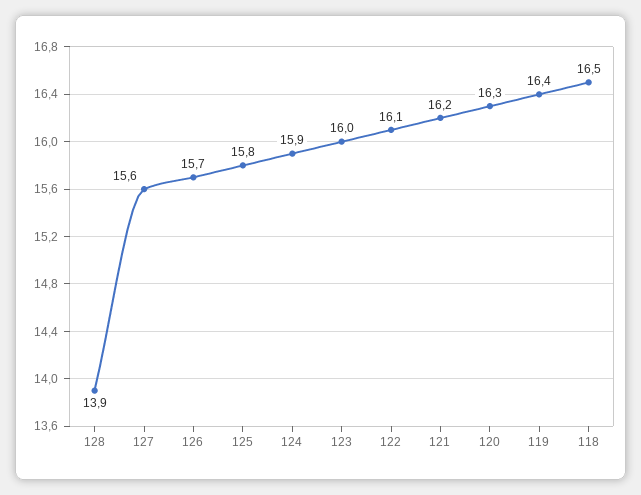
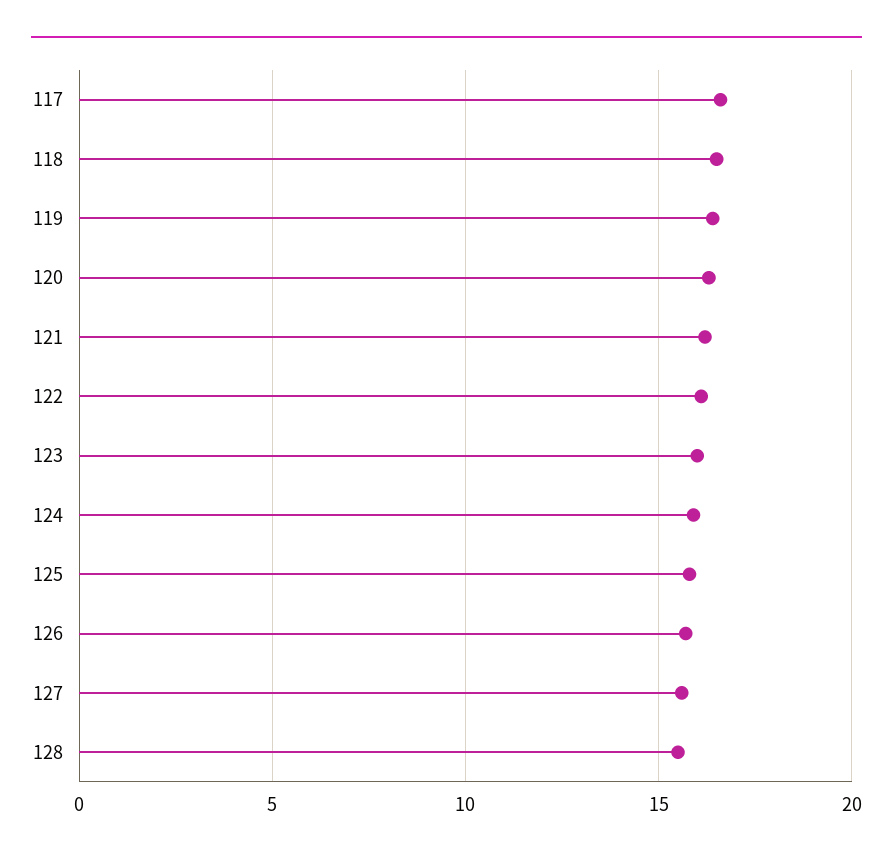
128: 13.9 -> 15.5
117: none -> 16.5

